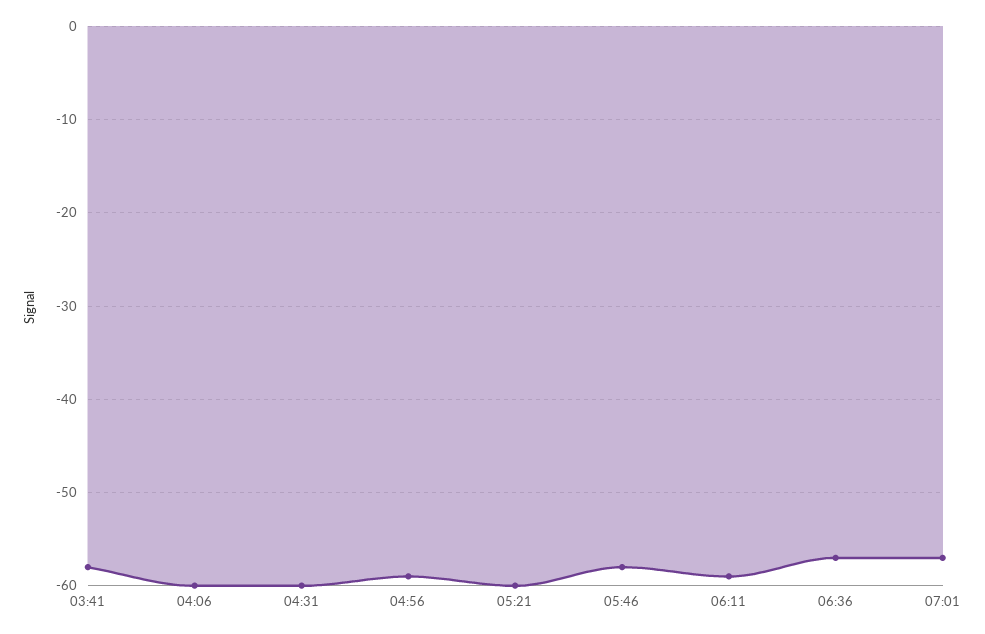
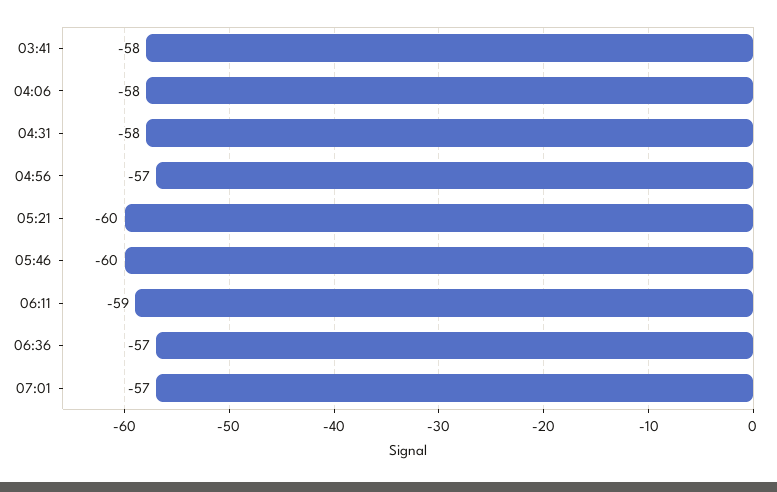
04:06: -60 -> -58
04:31: -60 -> -58
04:56: -59 -> -57
05:46: -58 -> -60

